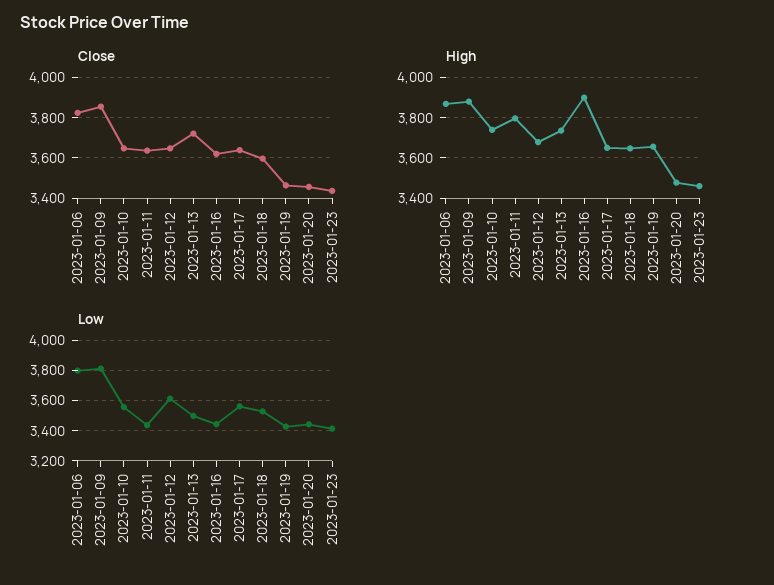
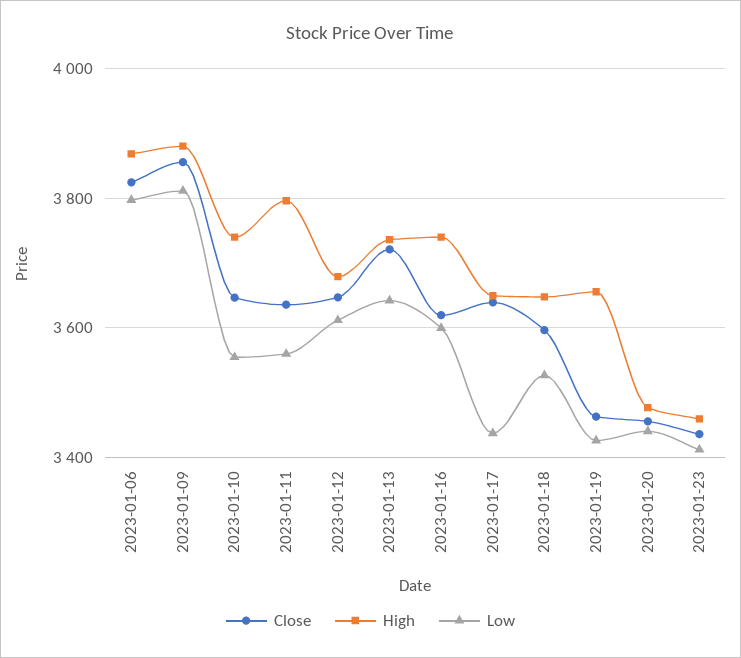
High, 2023-01-16: 3900 -> 3740
Low, 2023-01-11: 3450 -> 3560
Low, 2023-01-13: 3500 -> 3640
Low, 2023-01-16: 3450 -> 3600
Low, 2023-01-17: 3550 -> 3440

